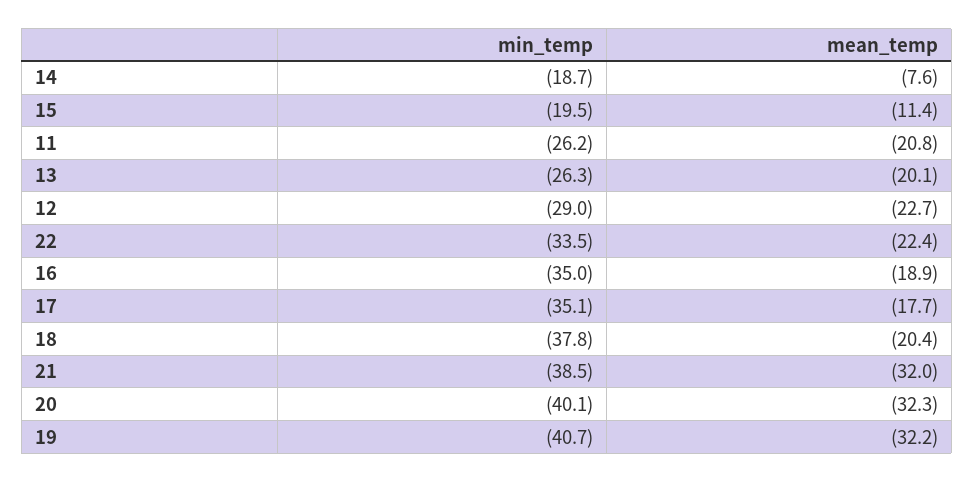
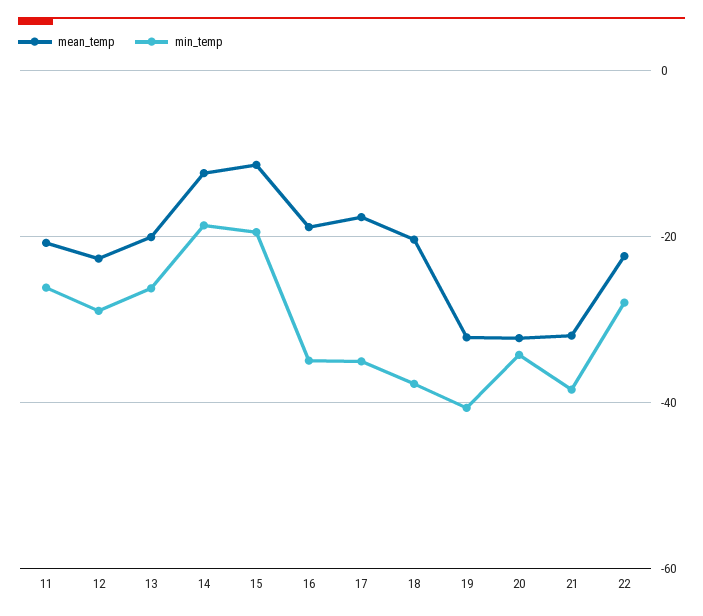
mean_temp, 14: -7.6 -> -12
min_temp, 22: -33.5 -> -28
min_temp, 20: -40.1 -> -34

